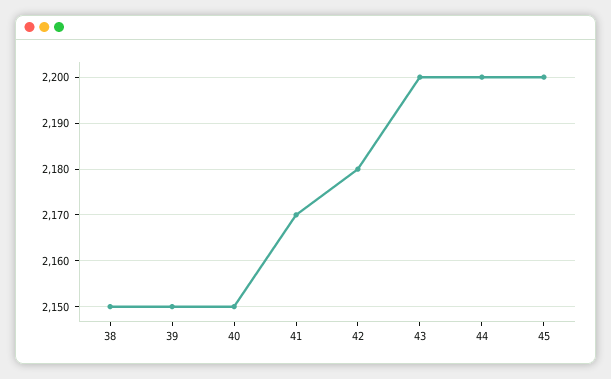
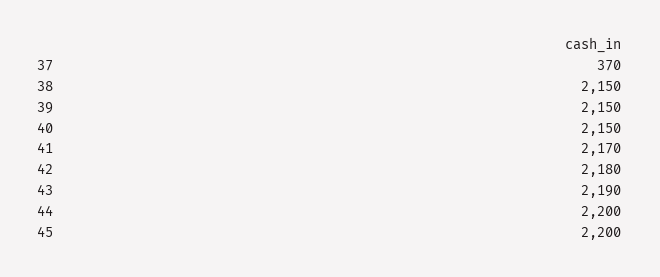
43: 2200 -> 2190
37: none -> 370

